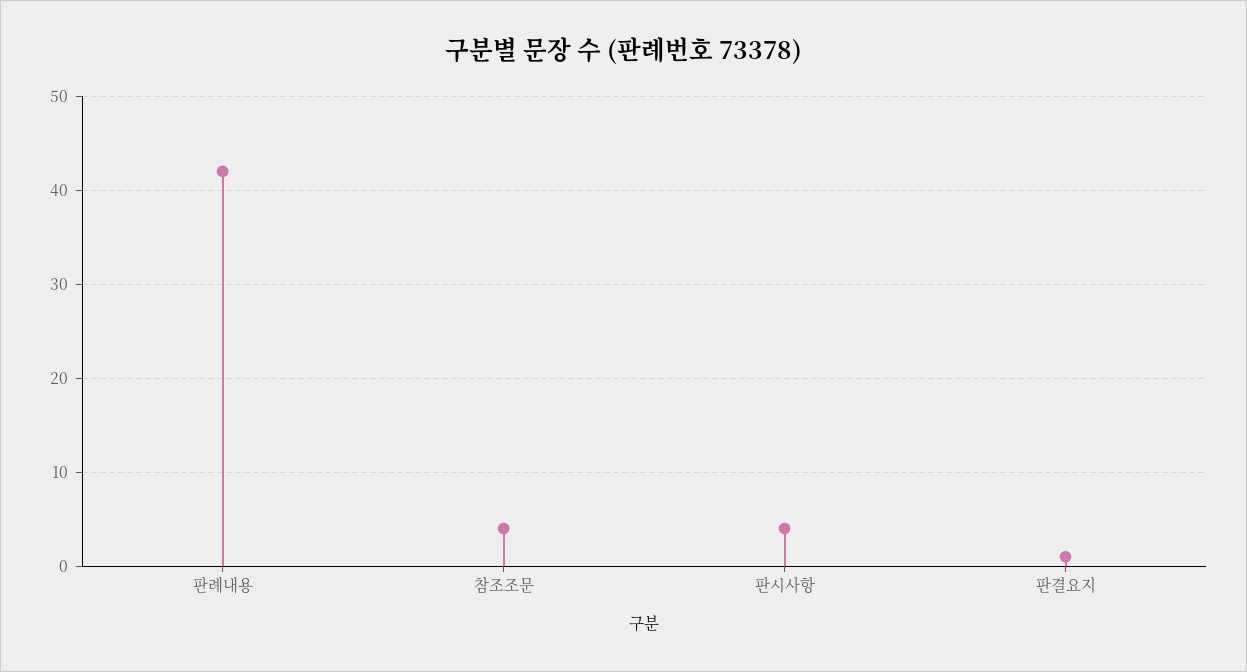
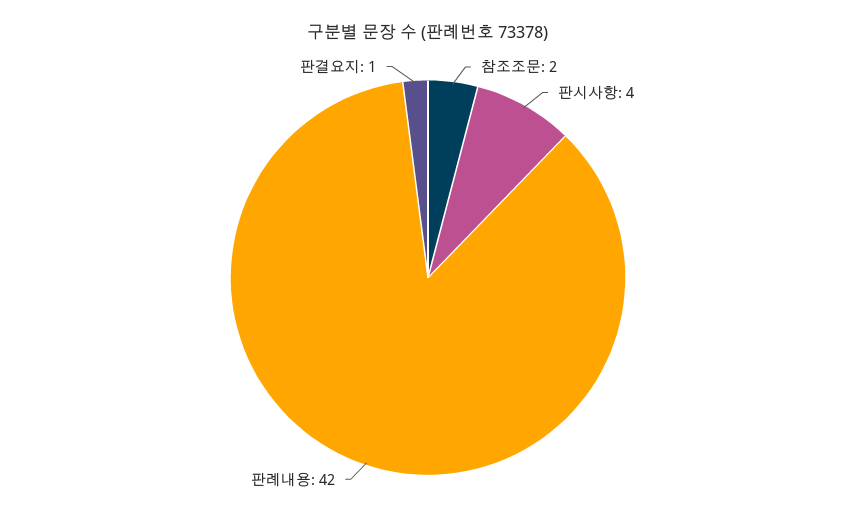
참조조문: 4 -> 2

